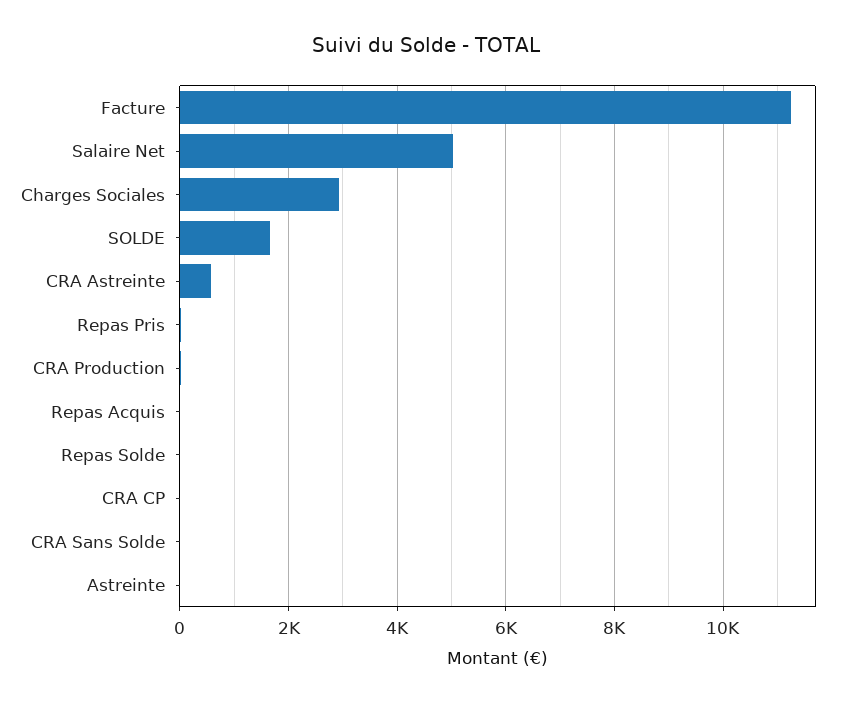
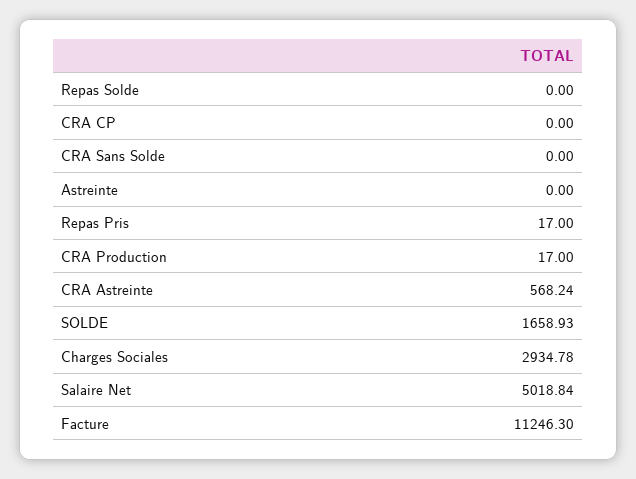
Repas Acquis: 0 -> none

